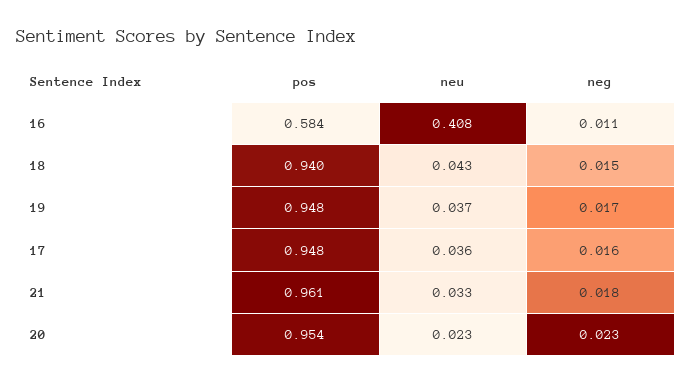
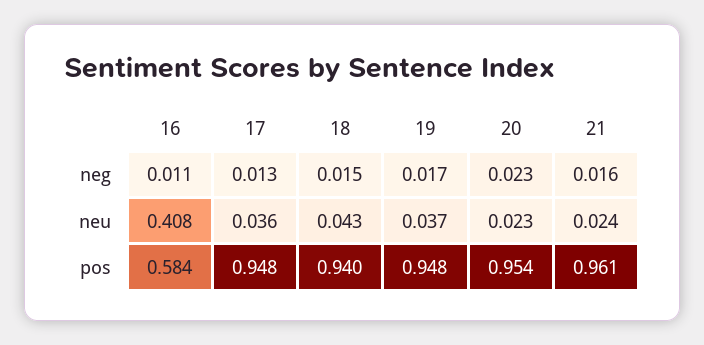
neg, 17: 0.016 -> 0.013
neu, 21: 0.033 -> 0.024
neg, 21: 0.018 -> 0.016

